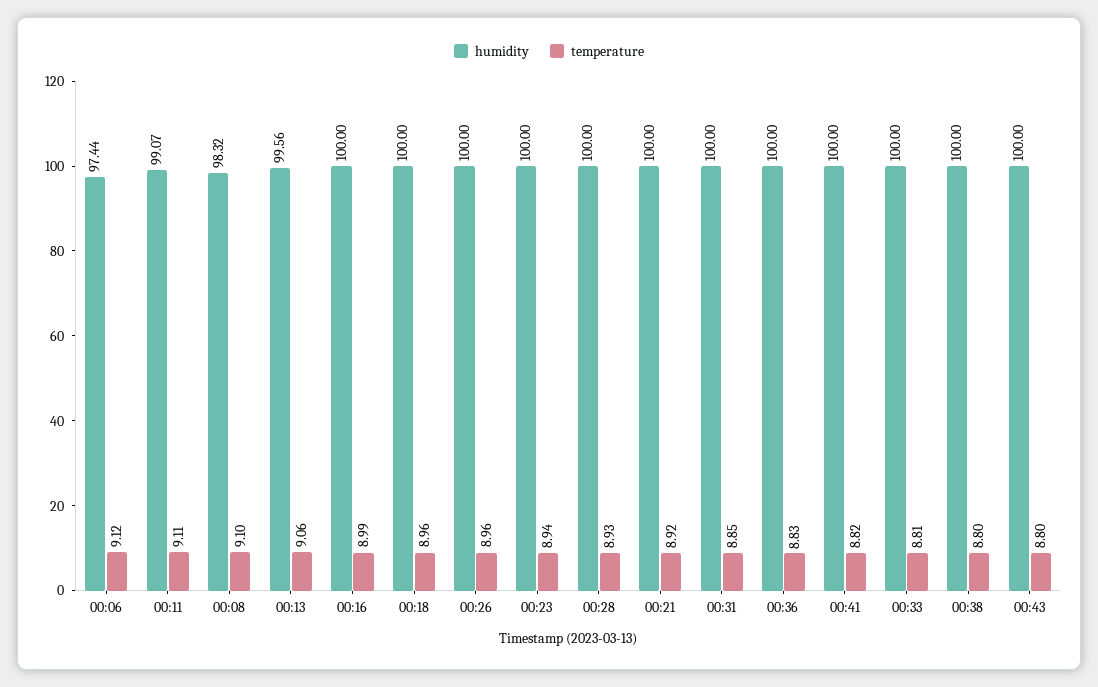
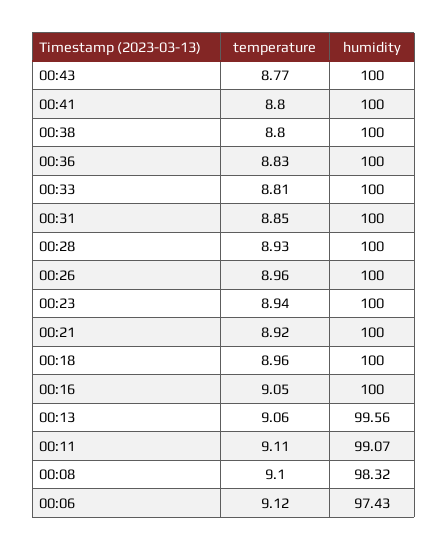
humidity, 00:06: 97.44 -> 97.43
temperature, 00:16: 8.99 -> 9.05
temperature, 00:41: 8.82 -> 8.8
temperature, 00:43: 8.8 -> 8.77

